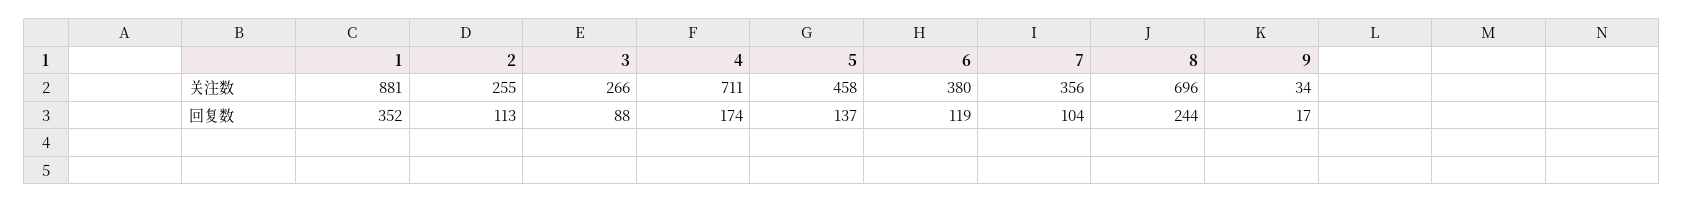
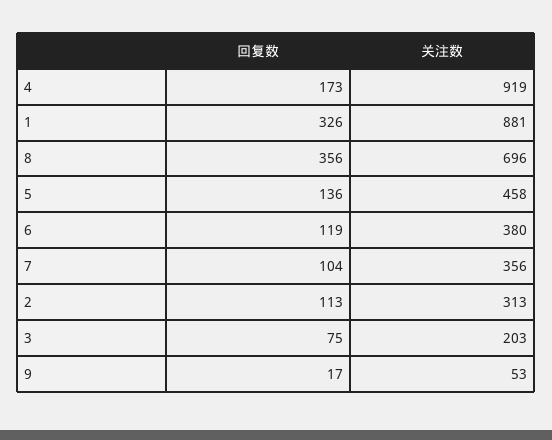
2, 关注数: 255 -> 313
3, 关注数: 266 -> 203
4, 关注数: 711 -> 919
9, 关注数: 34 -> 53
1, 回复数: 352 -> 326
3, 回复数: 88 -> 75
4, 回复数: 174 -> 173
5, 回复数: 137 -> 136
8, 回复数: 244 -> 356

